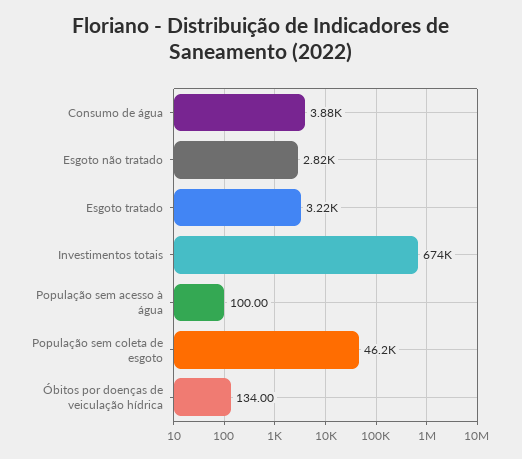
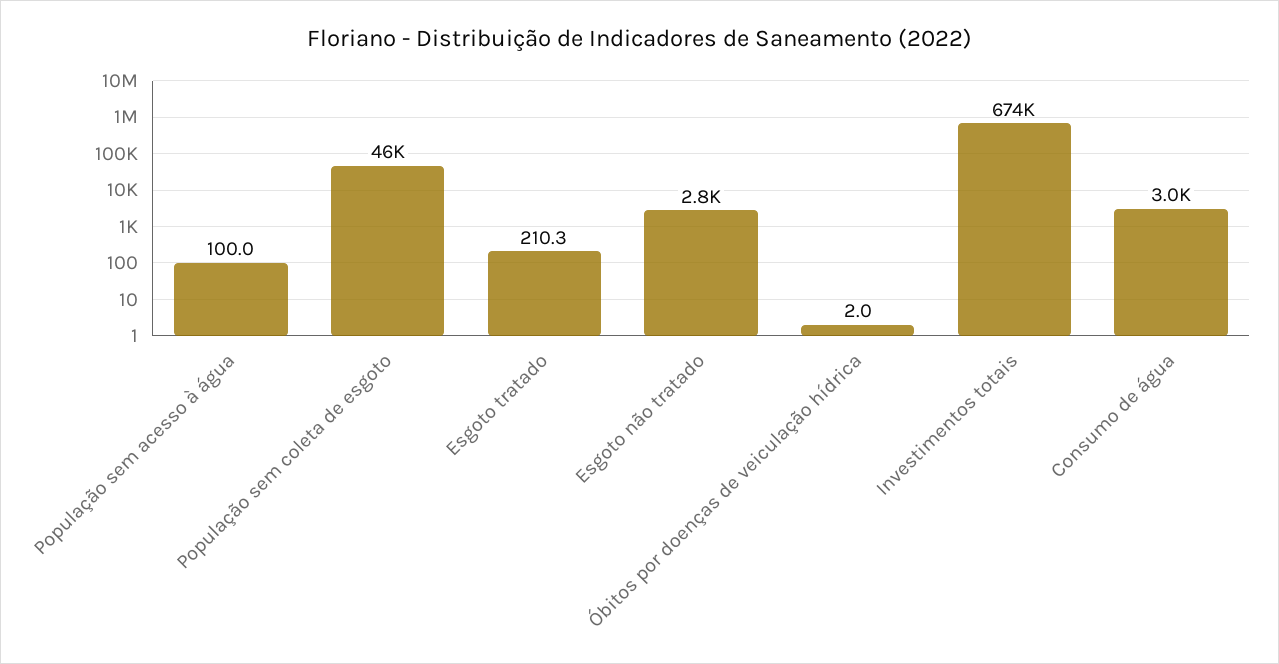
Consumo de água: 3880 -> 3000
Esgoto tratado: 3220 -> 210.3
Óbitos por doenças de veiculação hídrica: 134 -> 2

